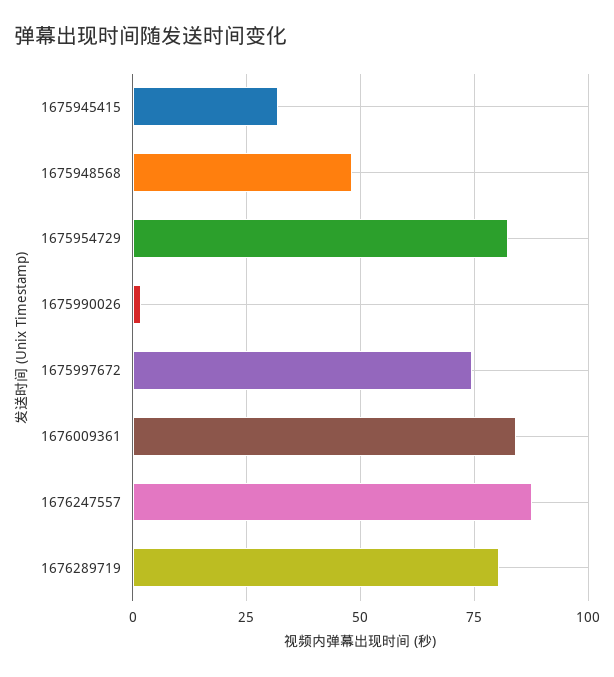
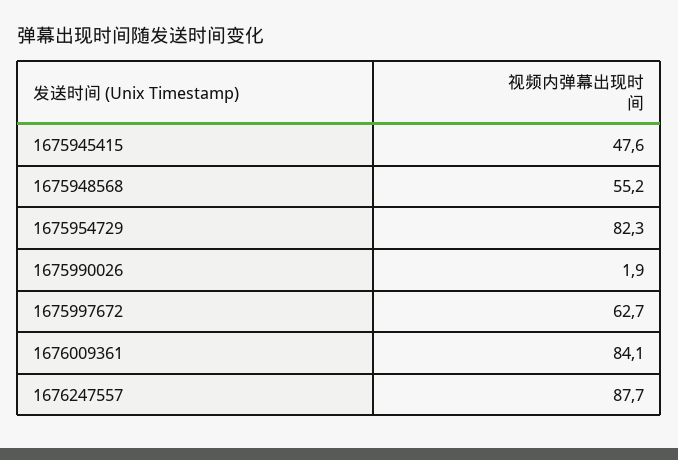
1675945415: 32.5 -> 47.6
1675948568: 47.5 -> 55.2
1675997672: 75 -> 62.7
1676289719: 80 -> none

